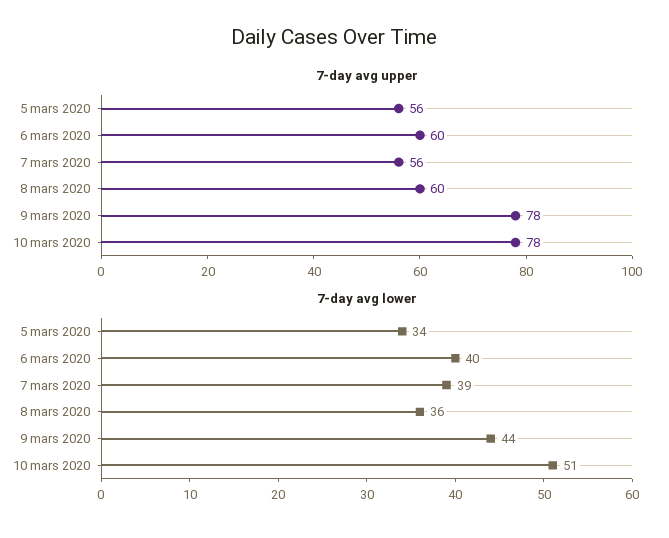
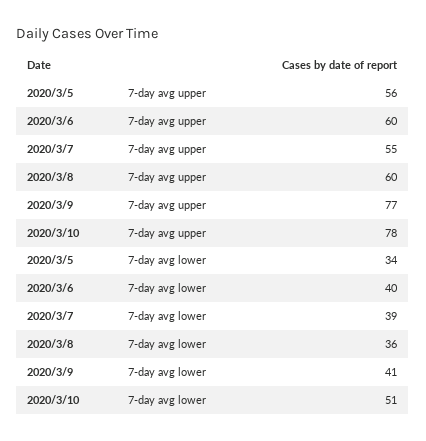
7-day avg upper, 7 mars 2020: 56 -> 55
7-day avg upper, 9 mars 2020: 78 -> 77
7-day avg lower, 9 mars 2020: 44 -> 41

